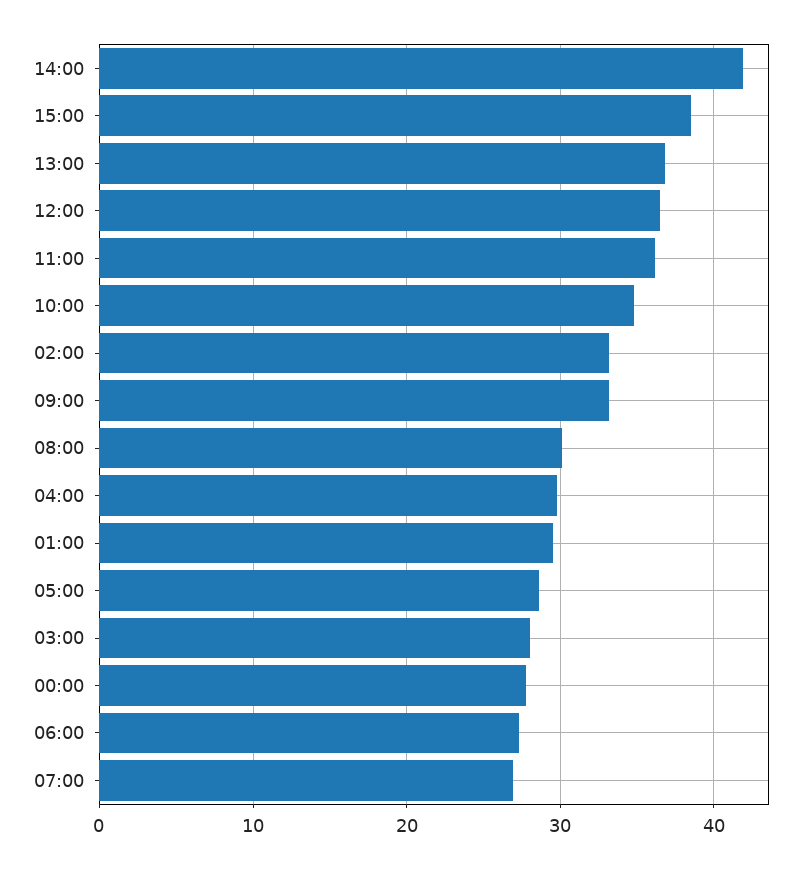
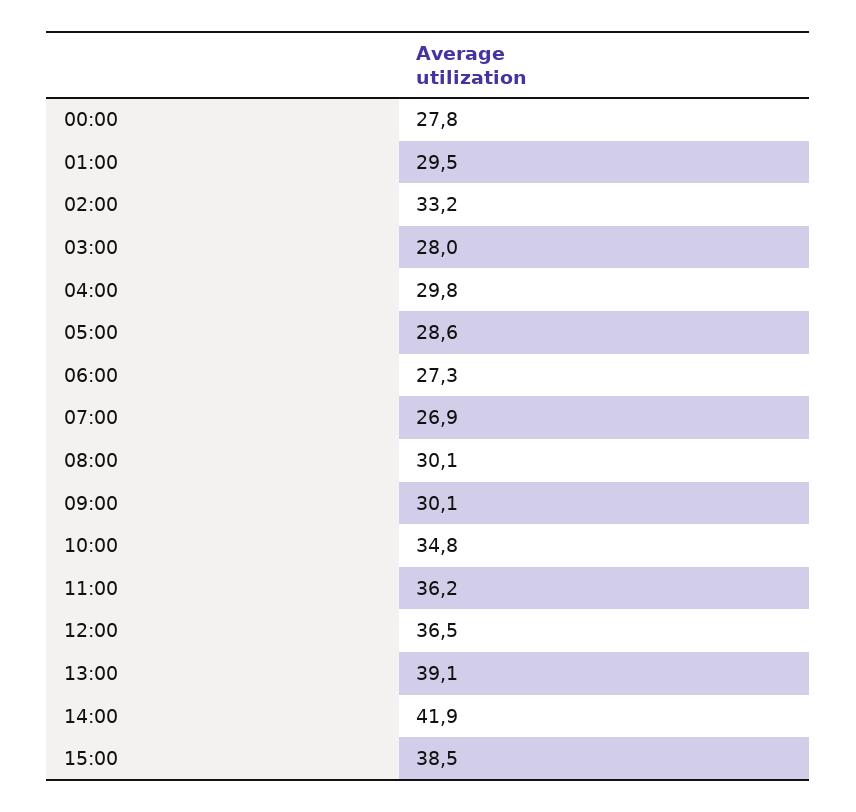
13:00: 37 -> 39.1
09:00: 33 -> 30.1

